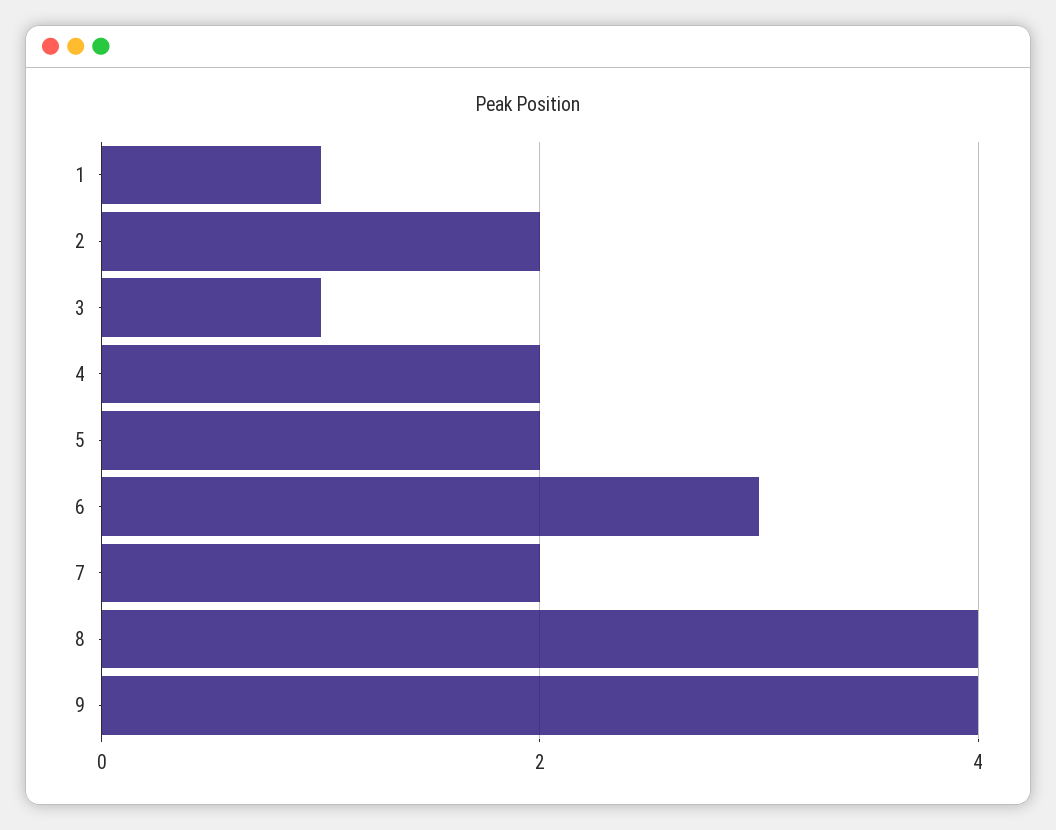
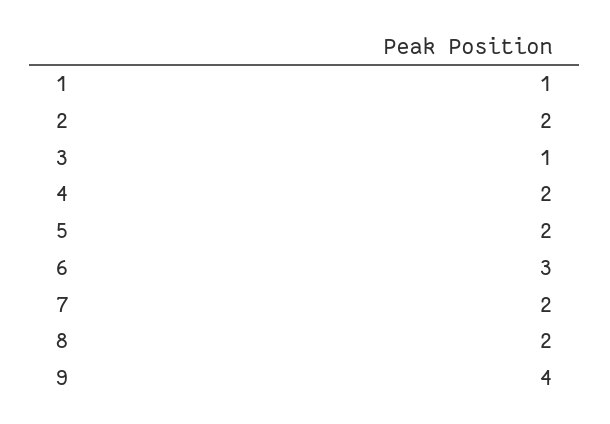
8: 4 -> 2

